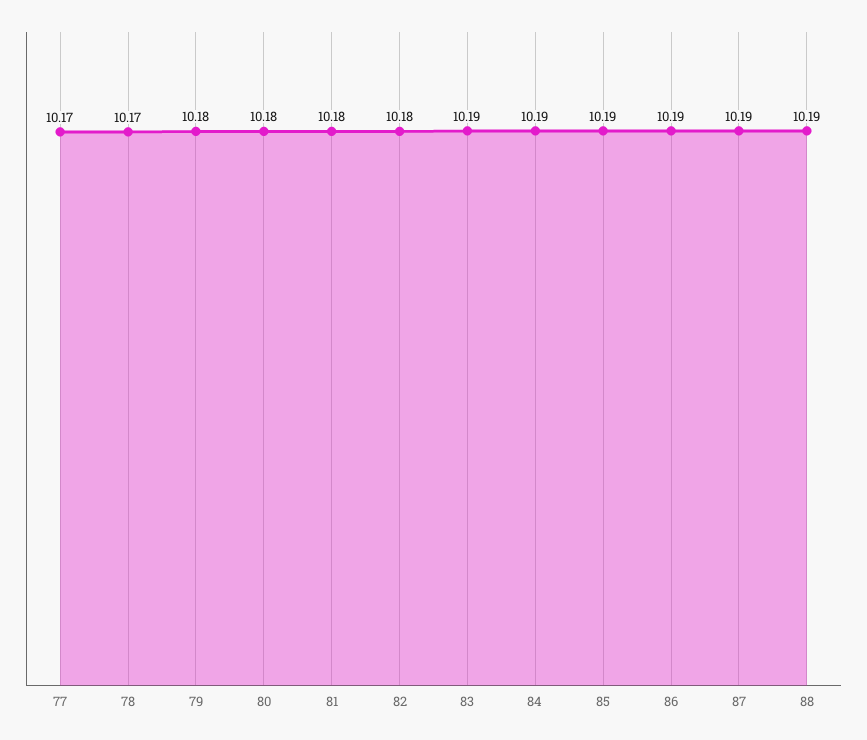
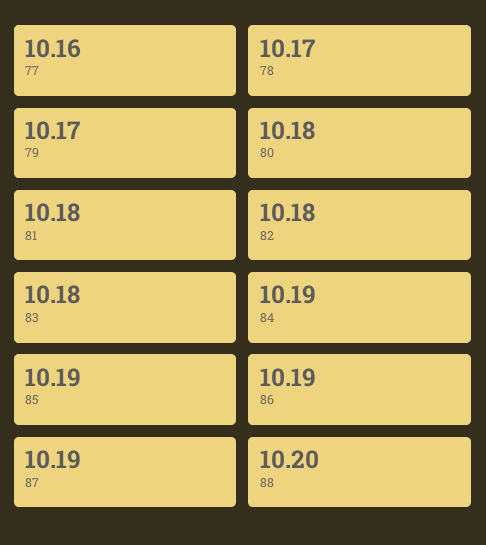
77: 10.17 -> 10.16
79: 10.18 -> 10.17
83: 10.19 -> 10.18
88: 10.19 -> 10.2

